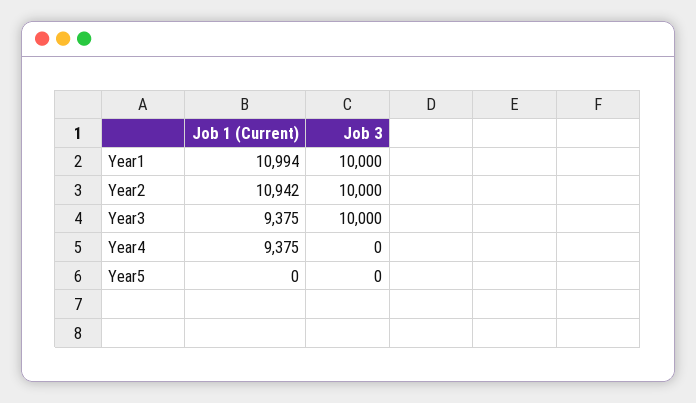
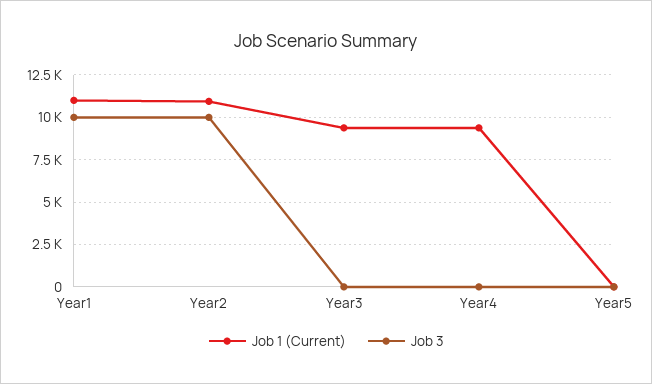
Job 3, Year3: 10000 -> 0

